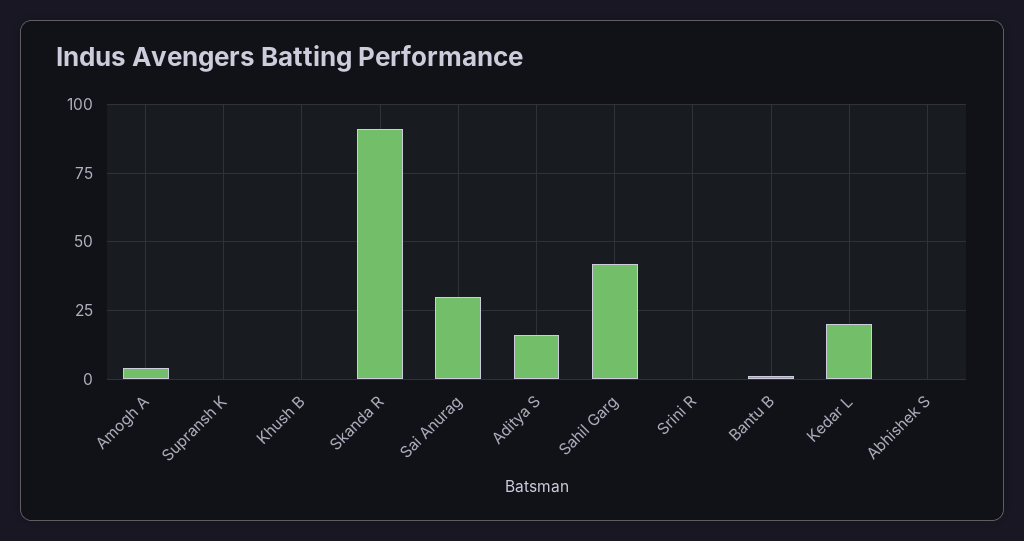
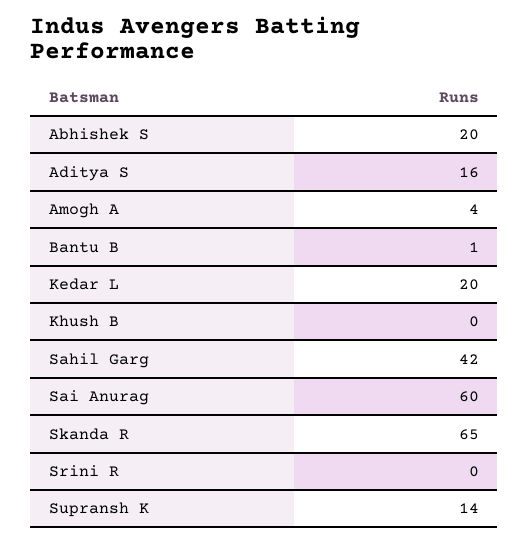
Supransh K: 0 -> 14
Skanda R: 90 -> 65
Sai Anurag: 30 -> 60
Abhishek S: 0 -> 20

